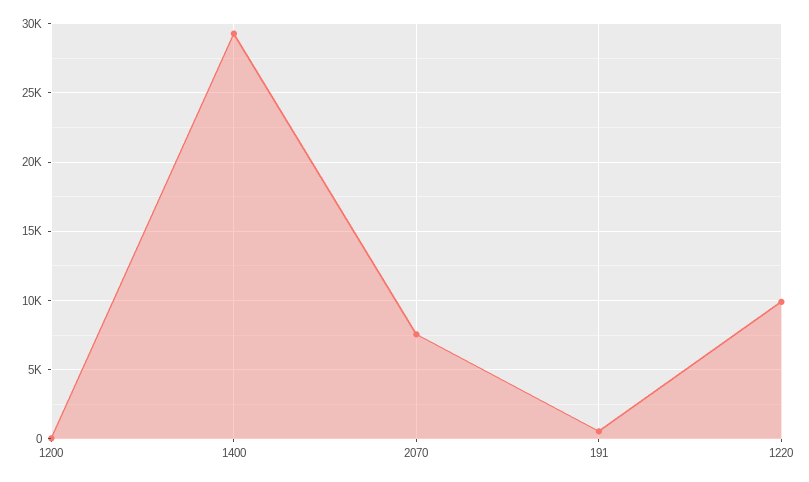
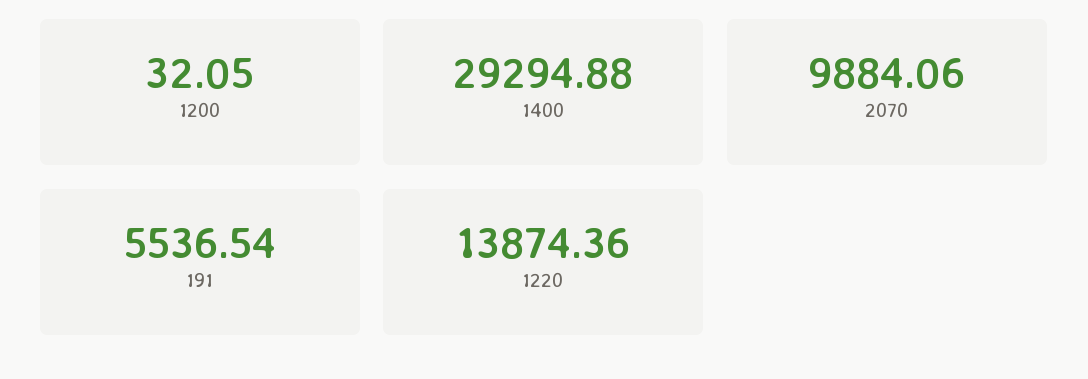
2070: 7500 -> 9884.06
191: 500 -> 5536.54
1220: 10000 -> 13874.36

